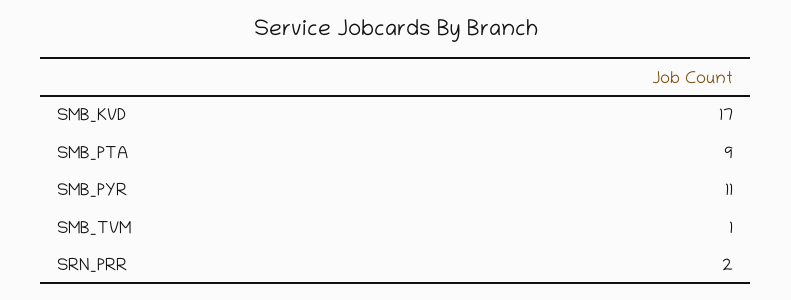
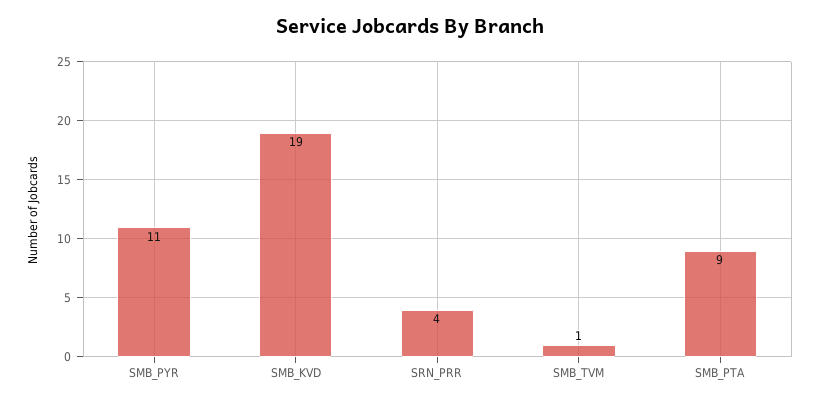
SMB_KVD: 17 -> 19
SRN_PRR: 2 -> 4

